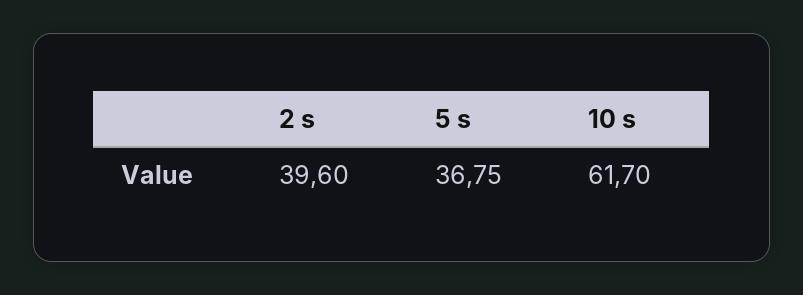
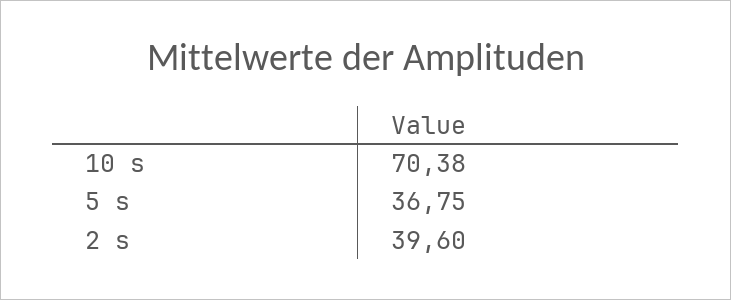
10 s: 61.7 -> 70.38

